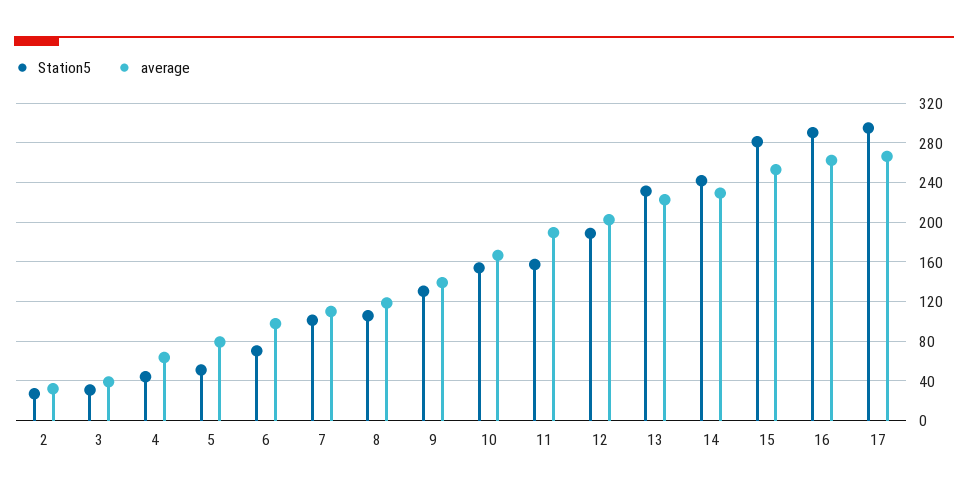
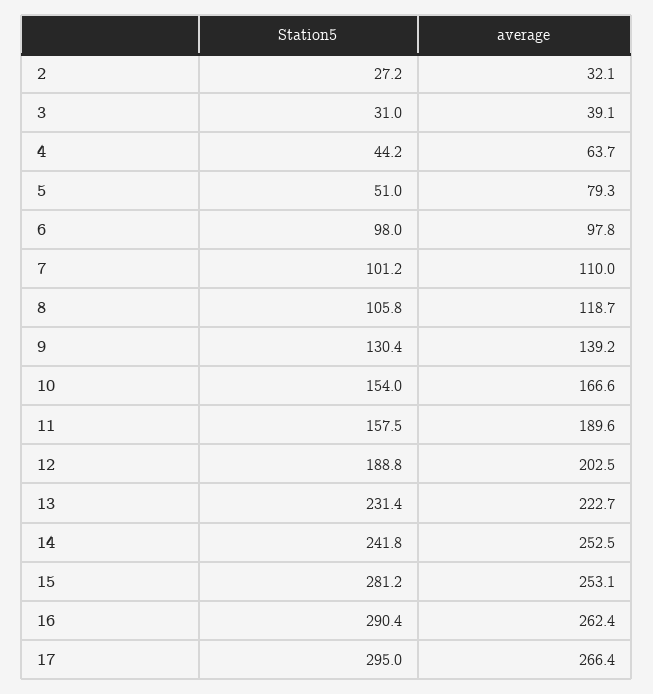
Station5, 6: 70 -> 98
average, 14: 230 -> 252.5

